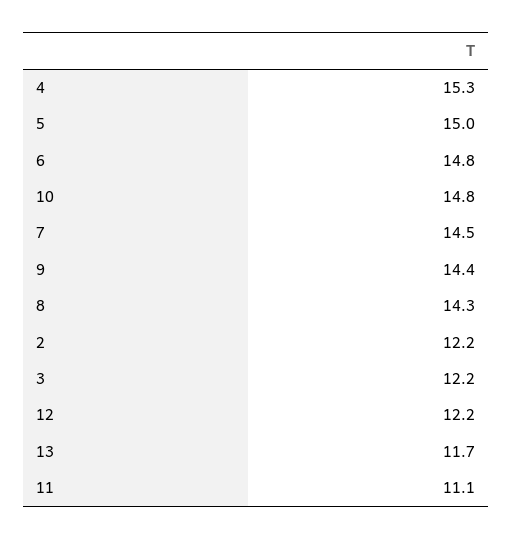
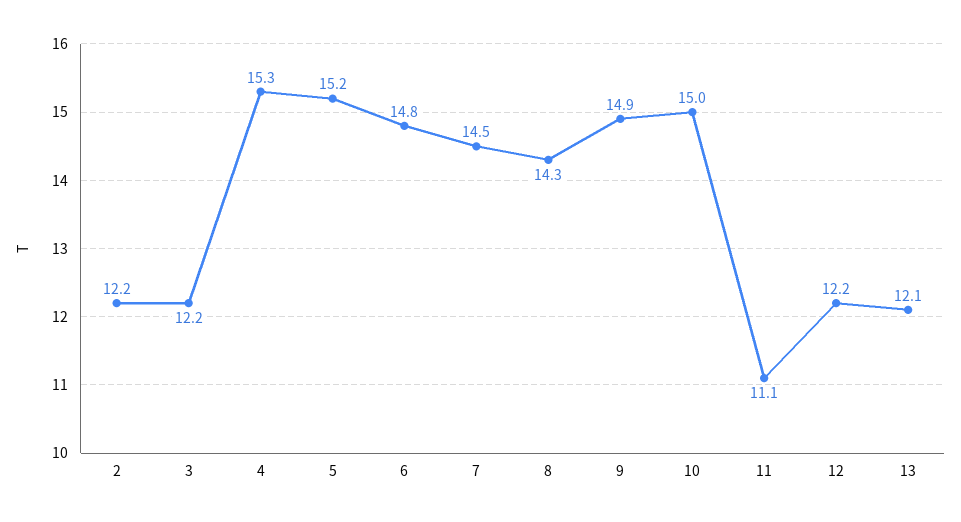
5: 15 -> 15.2
10: 14.8 -> 15
9: 14.4 -> 14.9
13: 11.7 -> 12.1

